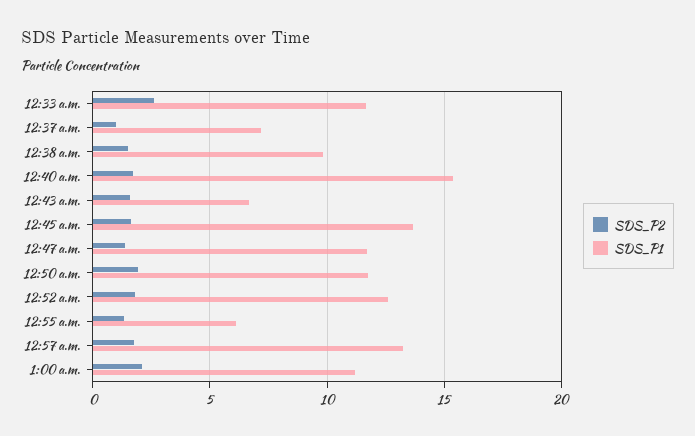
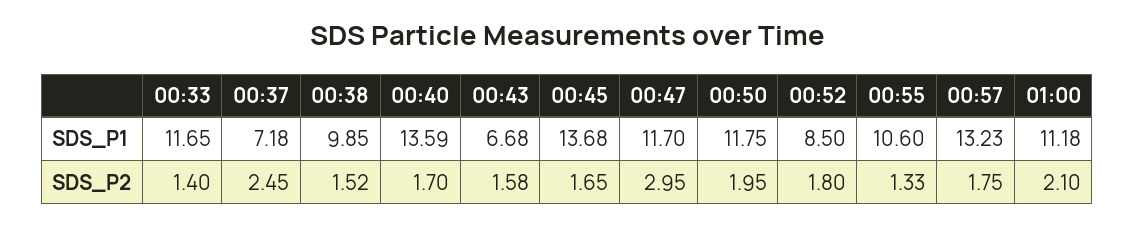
SDS_P2, 12:33 a.m.: 2.5 -> 1.4
SDS_P2, 12:37 a.m.: 1 -> 2.45
SDS_P1, 12:40 a.m.: 15.5 -> 13.59
SDS_P2, 12:47 a.m.: 1.5 -> 2.95
SDS_P1, 12:52 a.m.: 12.5 -> 8.5
SDS_P1, 12:55 a.m.: 6 -> 10.6

